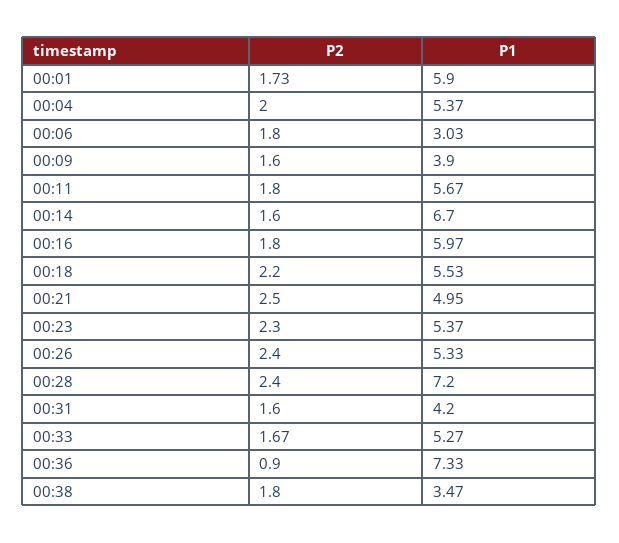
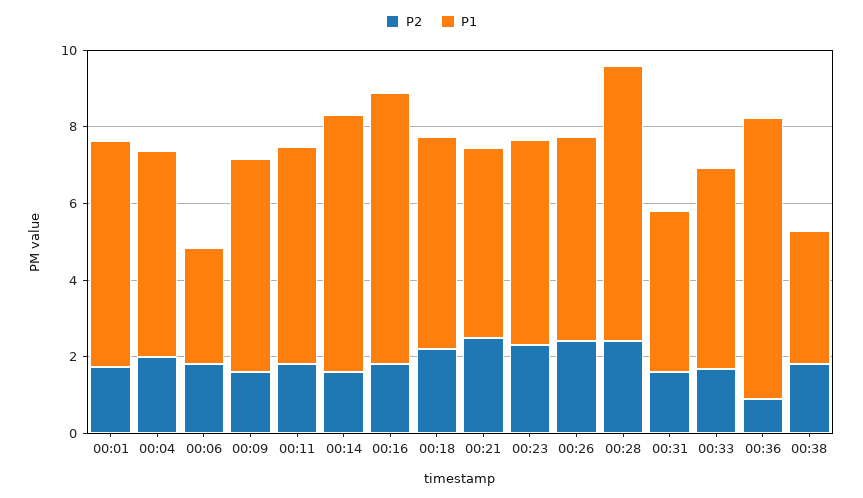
P1, 00:09: 3.9 -> 5.5
P1, 00:16: 5.97 -> 7

